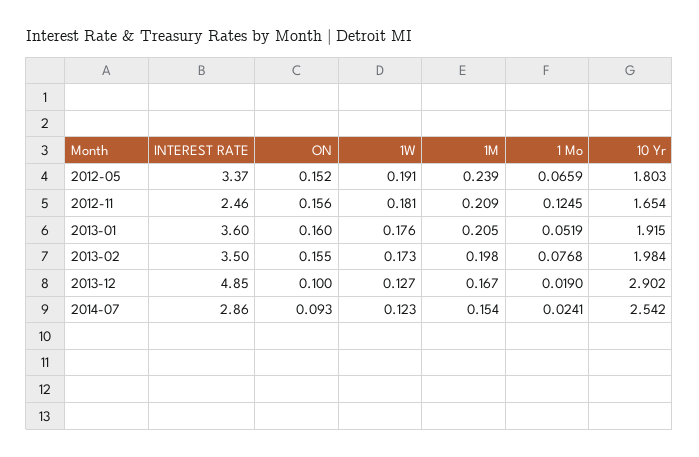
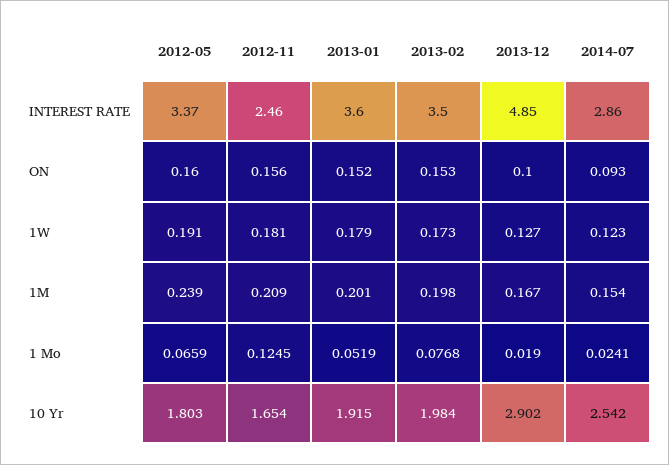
ON, 2012-05: 0.152 -> 0.16
ON, 2013-01: 0.16 -> 0.152
1W, 2013-01: 0.176 -> 0.179
1M, 2013-01: 0.205 -> 0.201
ON, 2013-02: 0.155 -> 0.153

